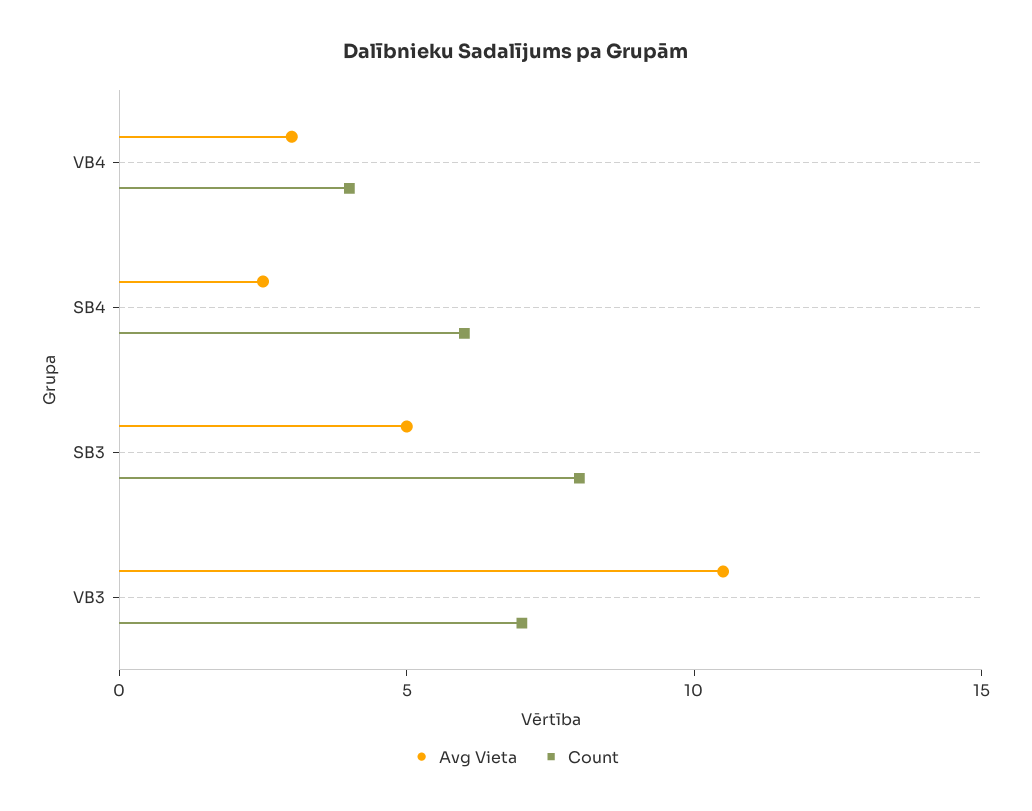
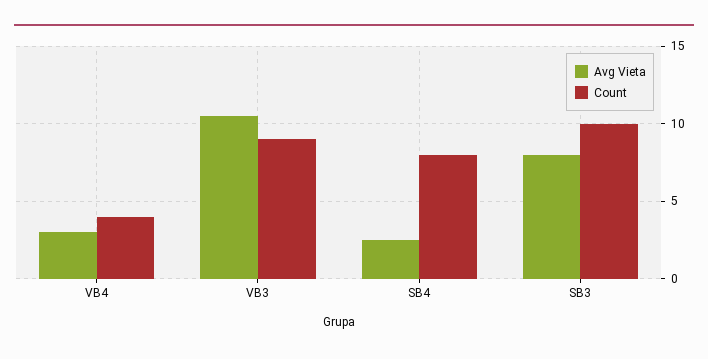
Count, SB4: 6 -> 8
Avg Vieta, SB3: 5 -> 8
Count, SB3: 8 -> 10
Count, VB3: 7 -> 9

